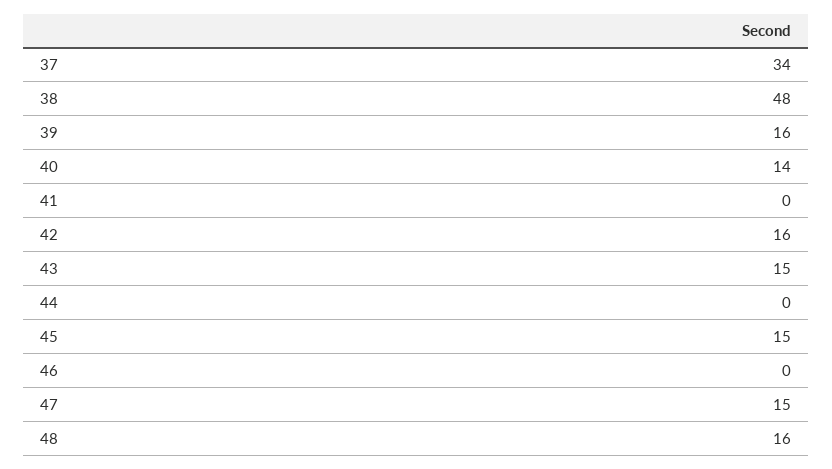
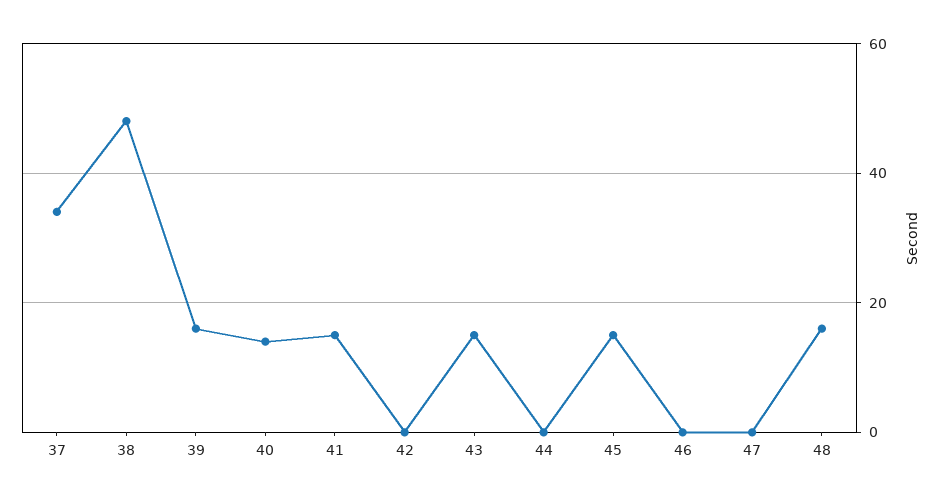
41: 0 -> 15
42: 16 -> 0
47: 15 -> 0

